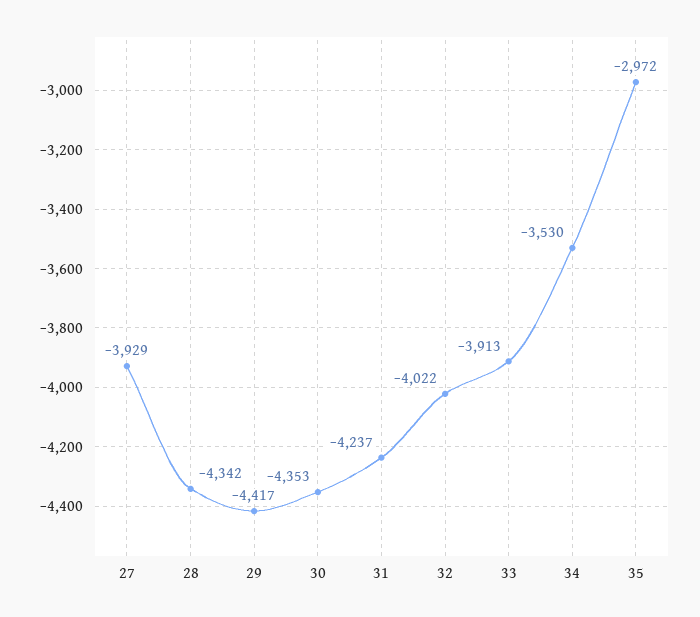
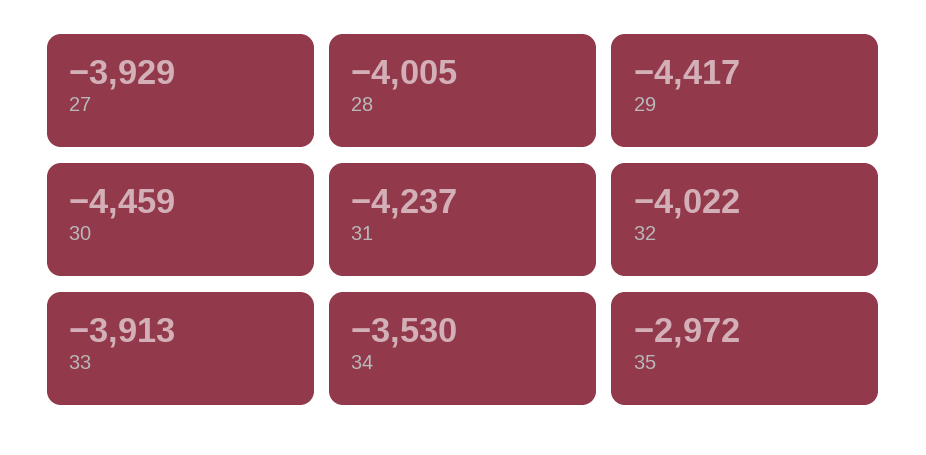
28: -4342 -> -4005
30: -4353 -> -4459

